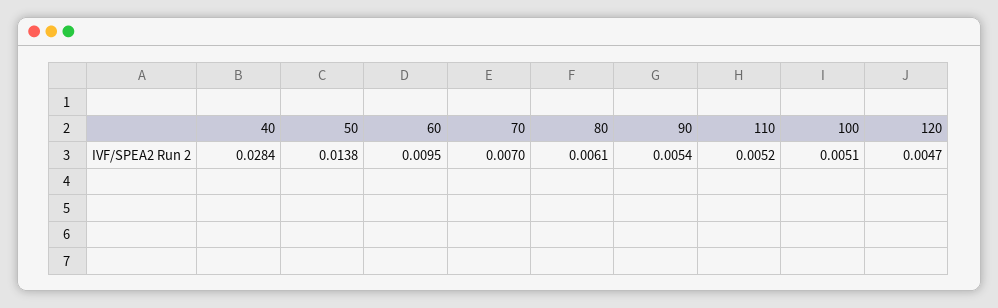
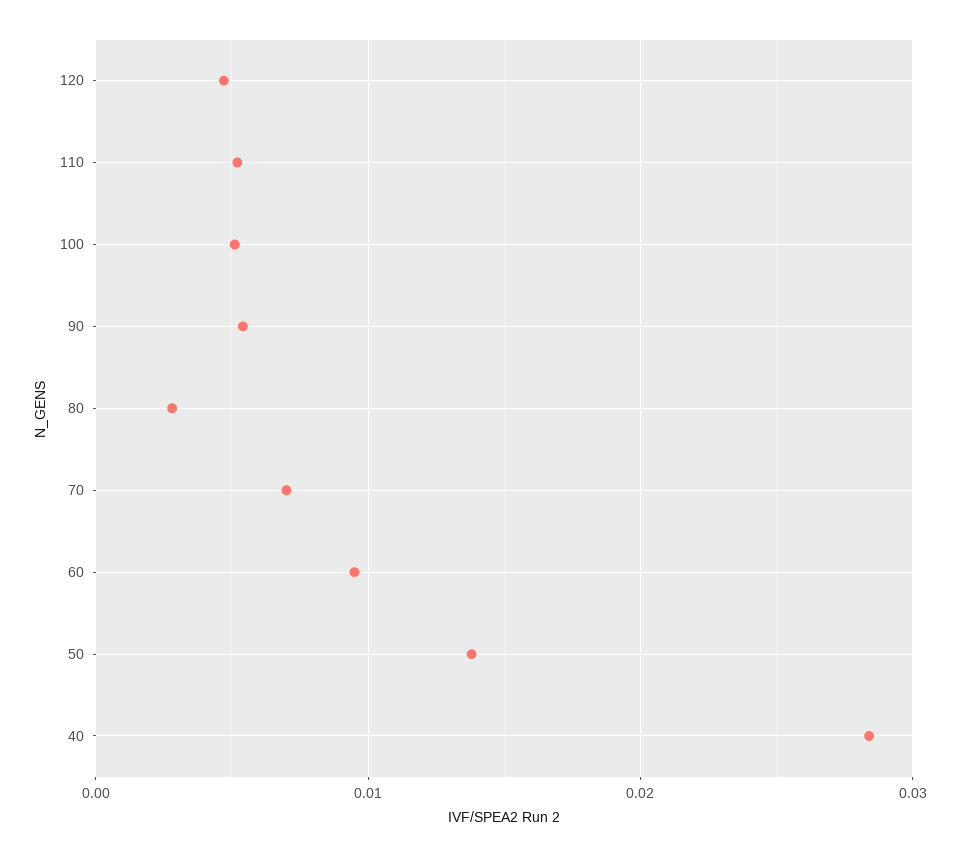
80: 0.0061 -> 0.003

